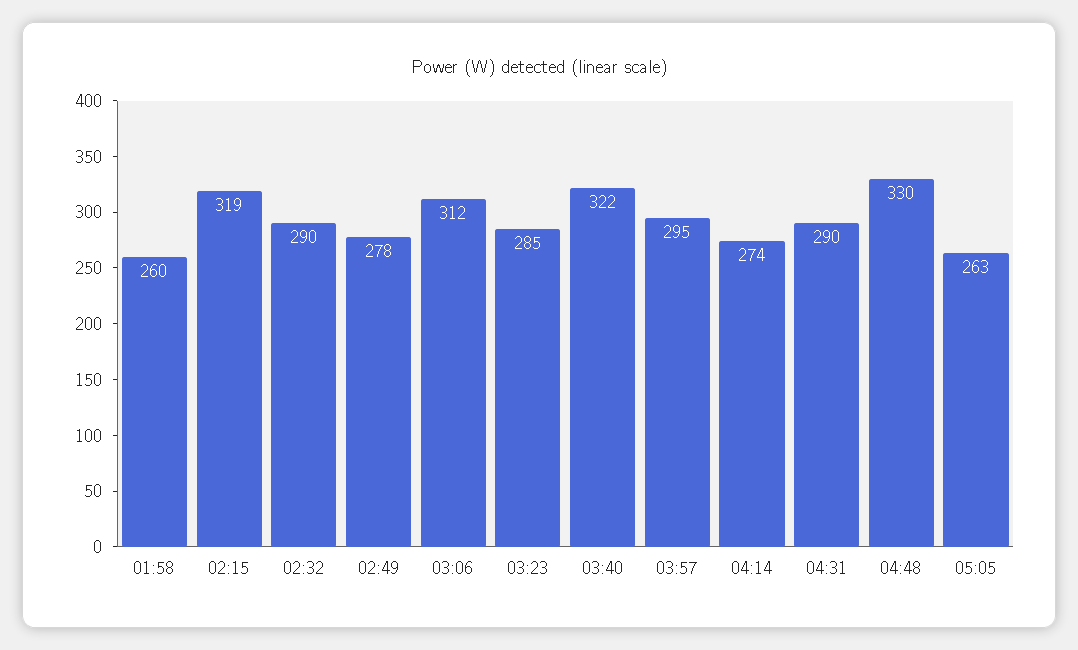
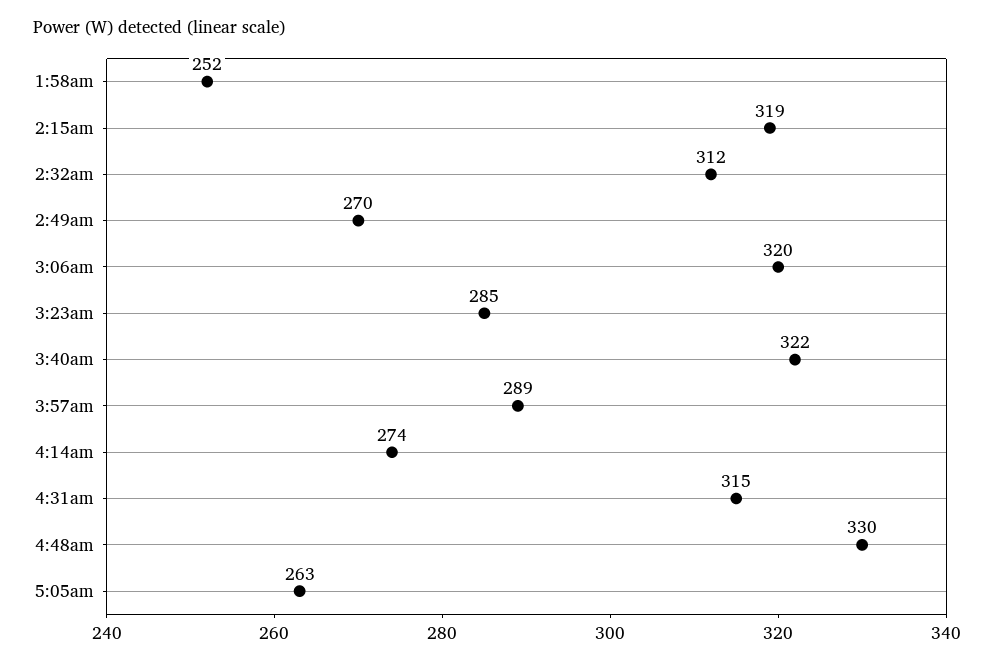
01:58: 260 -> 252
02:32: 290 -> 312
02:49: 278 -> 270
03:06: 312 -> 320
03:57: 295 -> 289
04:31: 290 -> 315

